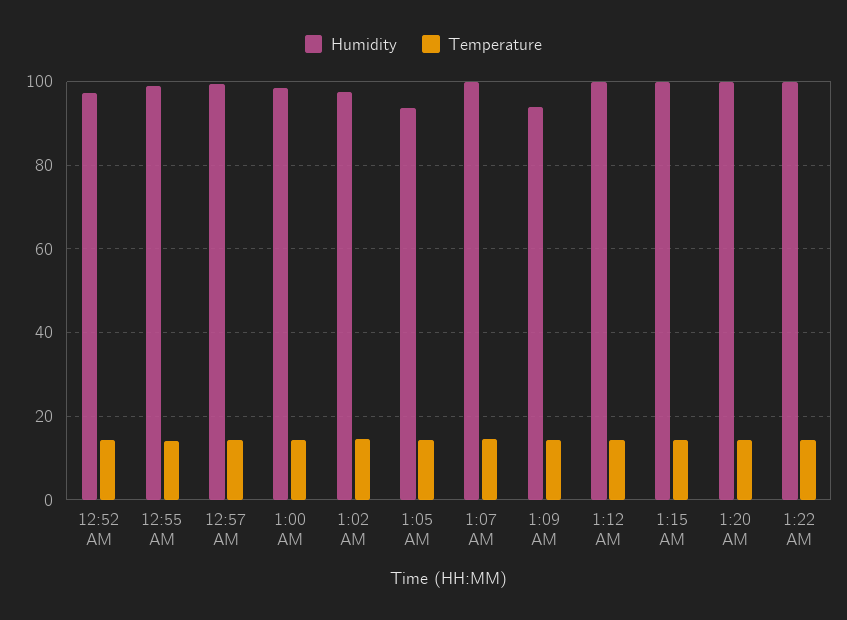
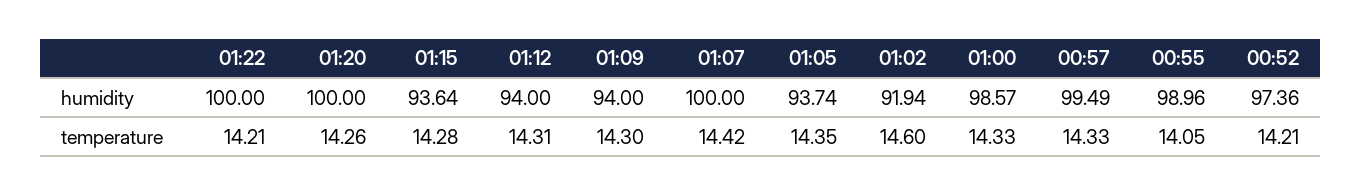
Humidity, 1:02 AM: 98 -> 91.94
Humidity, 1:12 AM: 100 -> 94
Humidity, 1:15 AM: 100 -> 93.64

